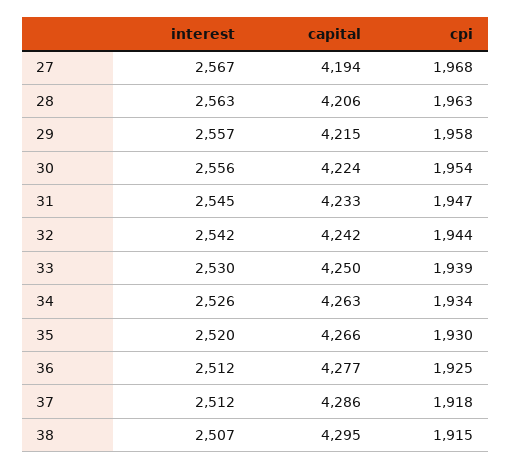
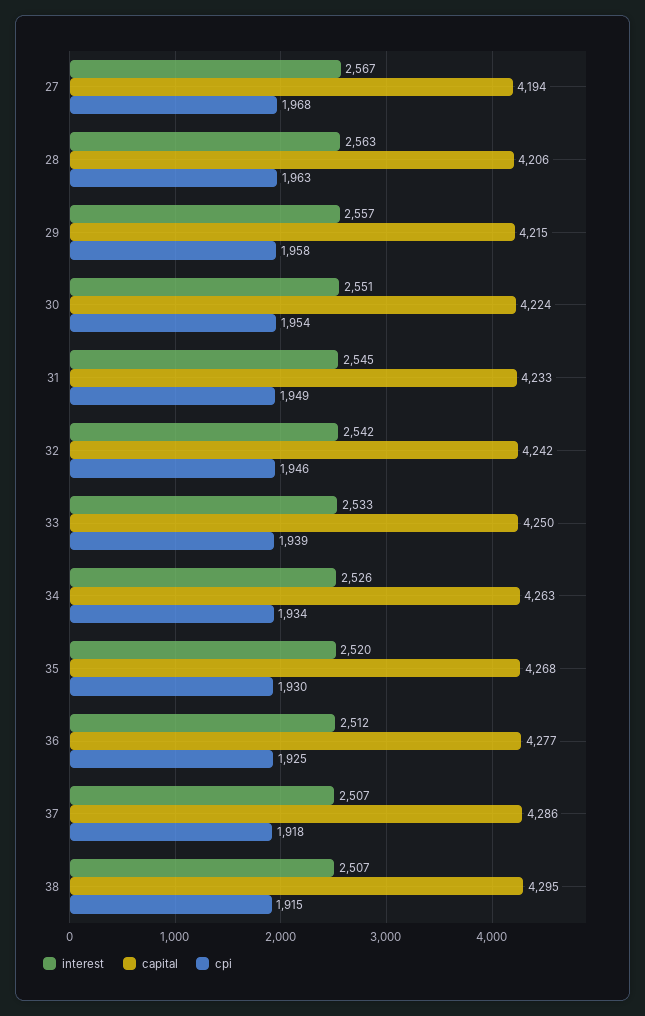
interest, 30: 2556 -> 2551
cpi, 31: 1947 -> 1949
cpi, 32: 1944 -> 1946
interest, 33: 2530 -> 2533
capital, 35: 4266 -> 4268
interest, 37: 2512 -> 2507

